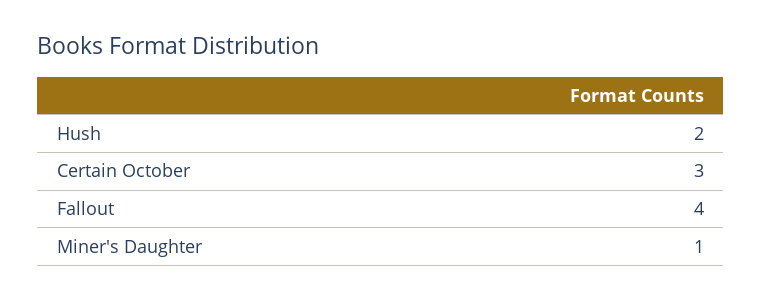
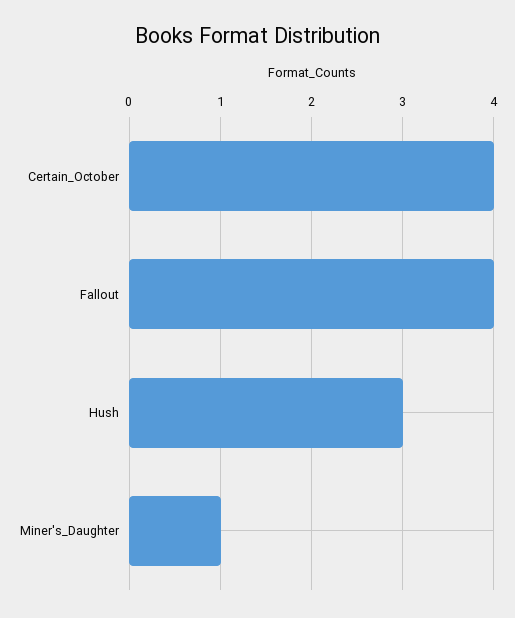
Hush: 2 -> 3
Certain October: 3 -> 4

